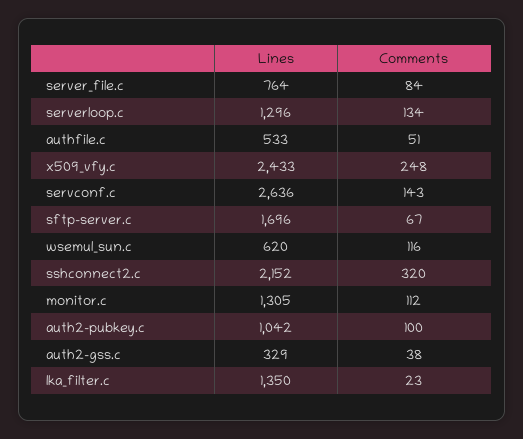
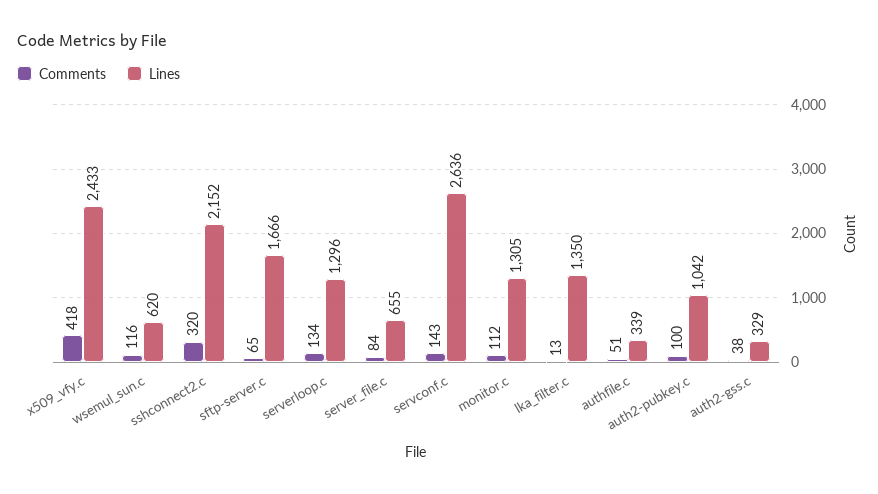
Lines, server_file.c: 764 -> 655
Lines, authfile.c: 533 -> 339
Comments, x509_vfy.c: 248 -> 418
Lines, sftp-server.c: 1696 -> 1666
Comments, sftp-server.c: 67 -> 65
Comments, lka_filter.c: 23 -> 13

